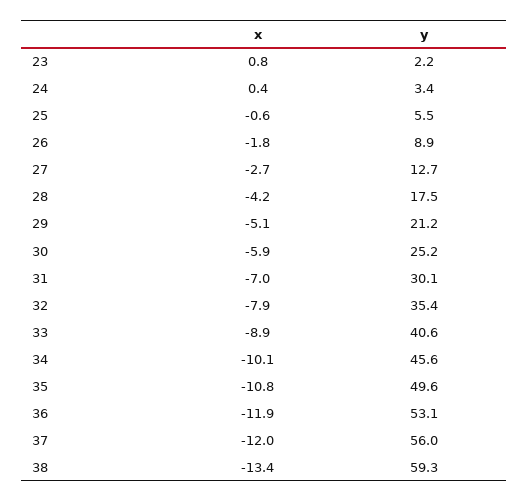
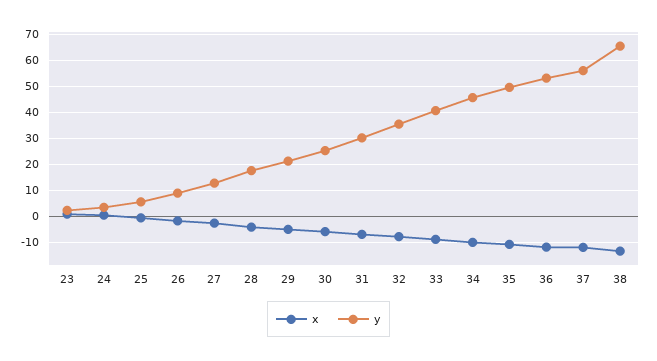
y, 38: 59.3 -> 65

